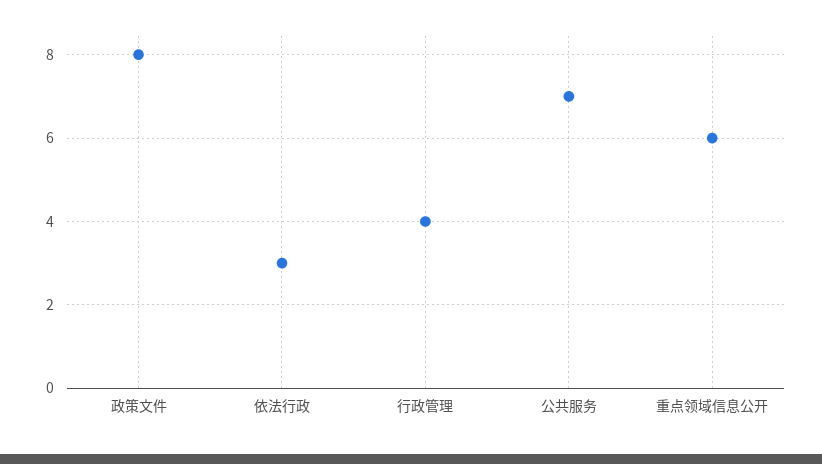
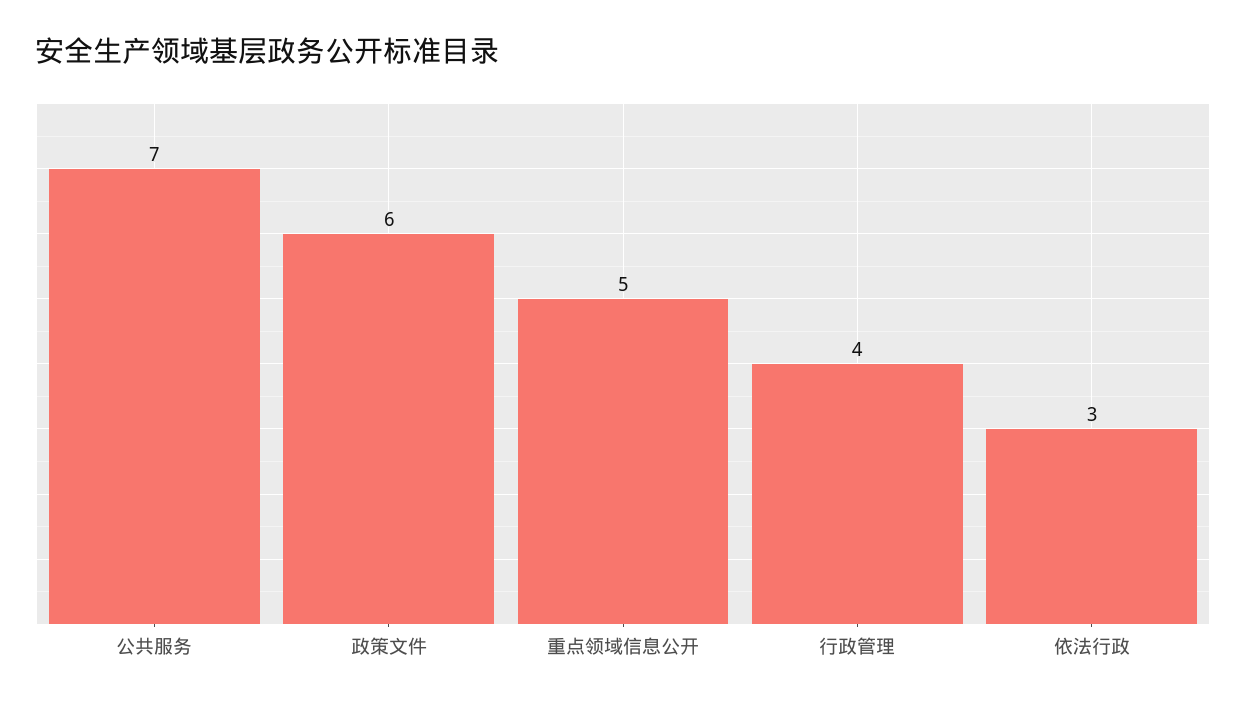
政策文件: 8 -> 6
重点领域信息公开: 6 -> 5

